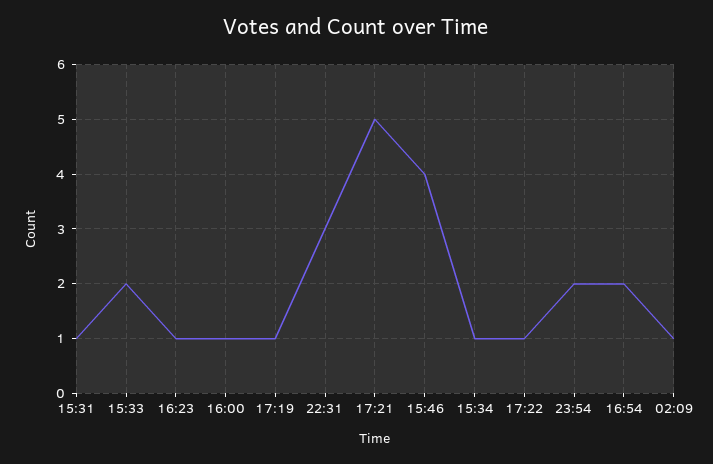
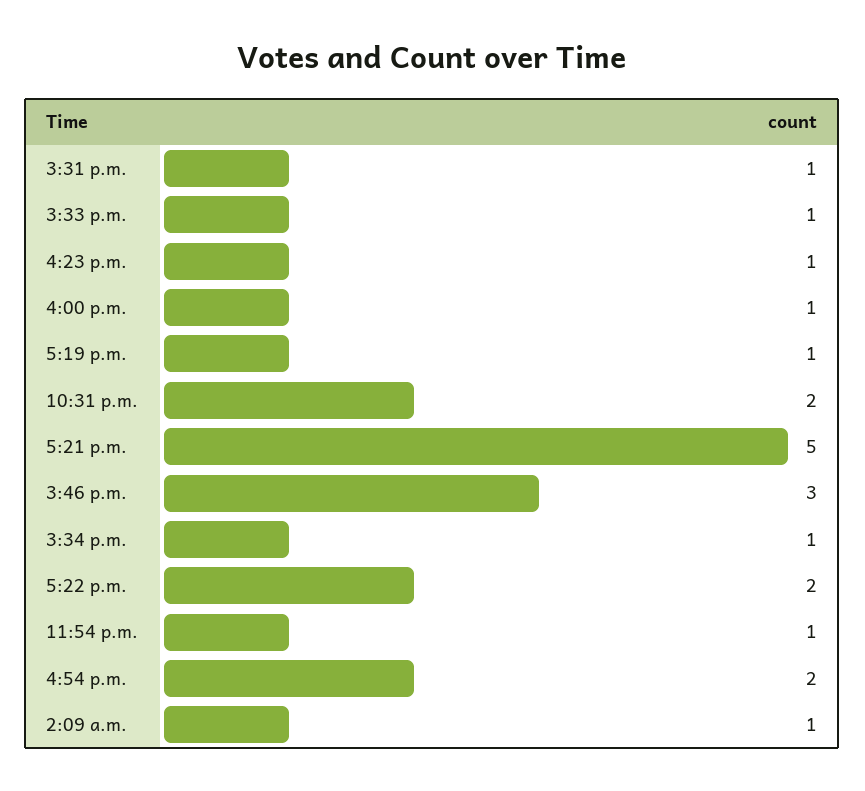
15:33: 2 -> 1
22:31: 3 -> 2
15:46: 4 -> 3
17:22: 1 -> 2
23:54: 2 -> 1

